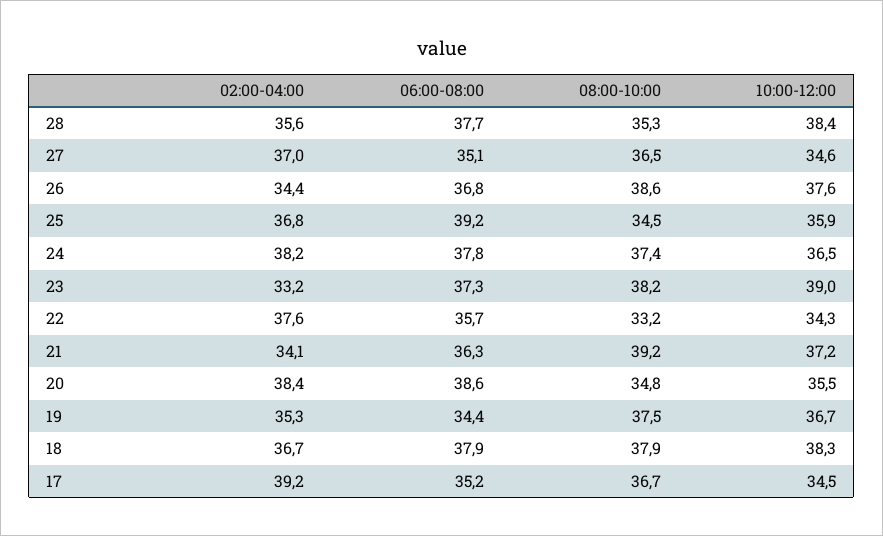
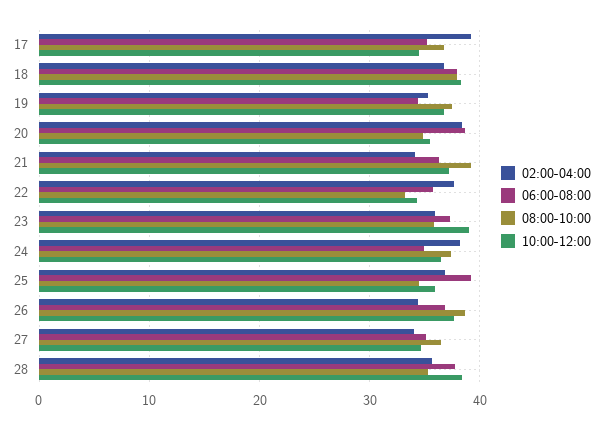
02:00-04:00, 27: 37 -> 34
06:00-08:00, 24: 37.8 -> 35
02:00-04:00, 23: 33.2 -> 36
08:00-10:00, 23: 38.2 -> 36

